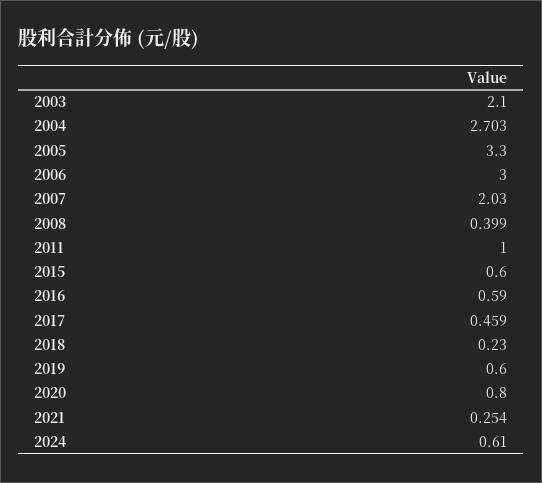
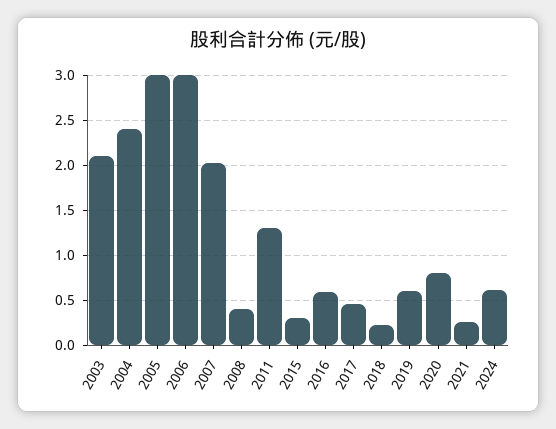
2004: 2.703 -> 2.4
2005: 3.3 -> 3
2011: 1 -> 1.3
2015: 0.6 -> 0.3

